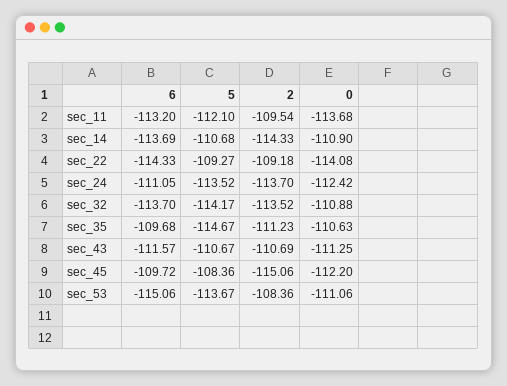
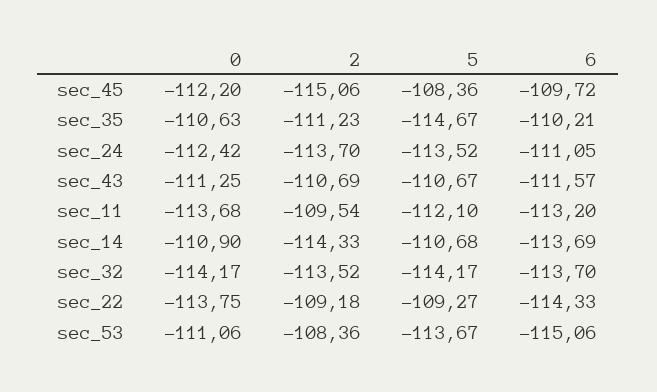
0, sec_22: -114.08 -> -113.75
0, sec_32: -110.88 -> -114.17
6, sec_35: -109.68 -> -110.21

